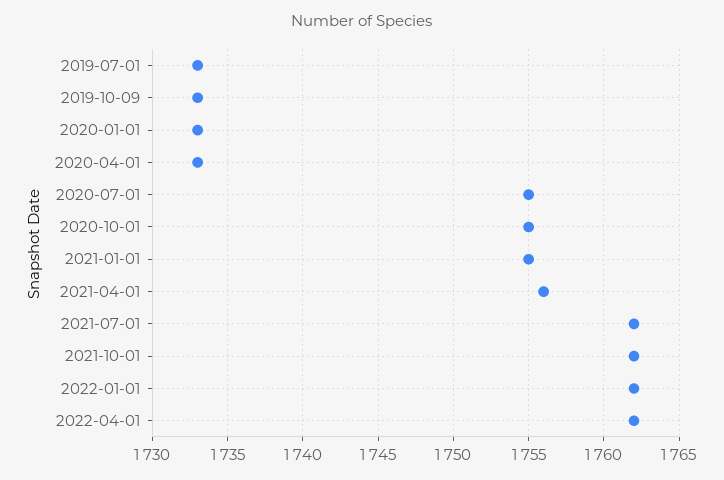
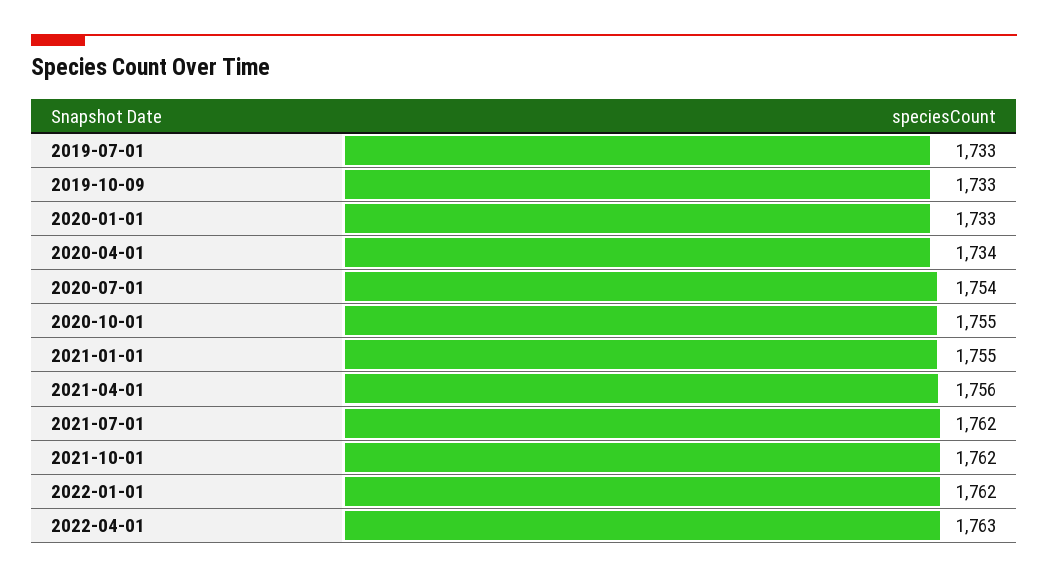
2020-04-01: 1733 -> 1734
2020-07-01: 1755 -> 1754
2022-04-01: 1762 -> 1763

